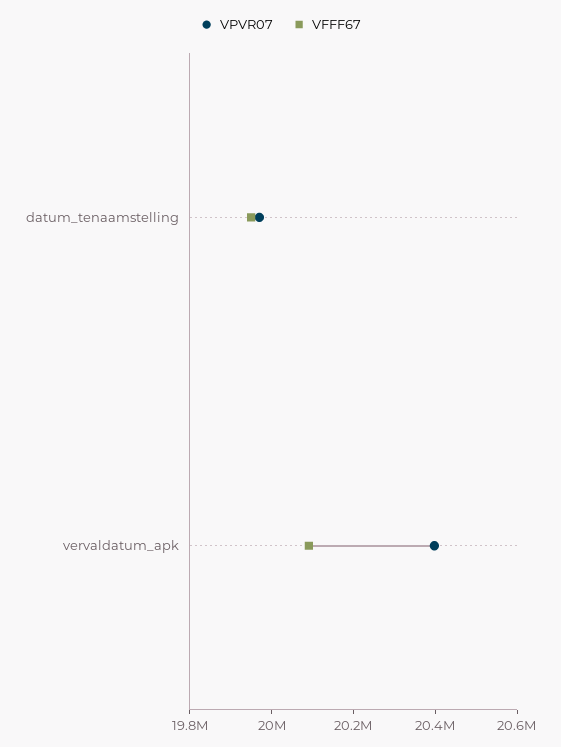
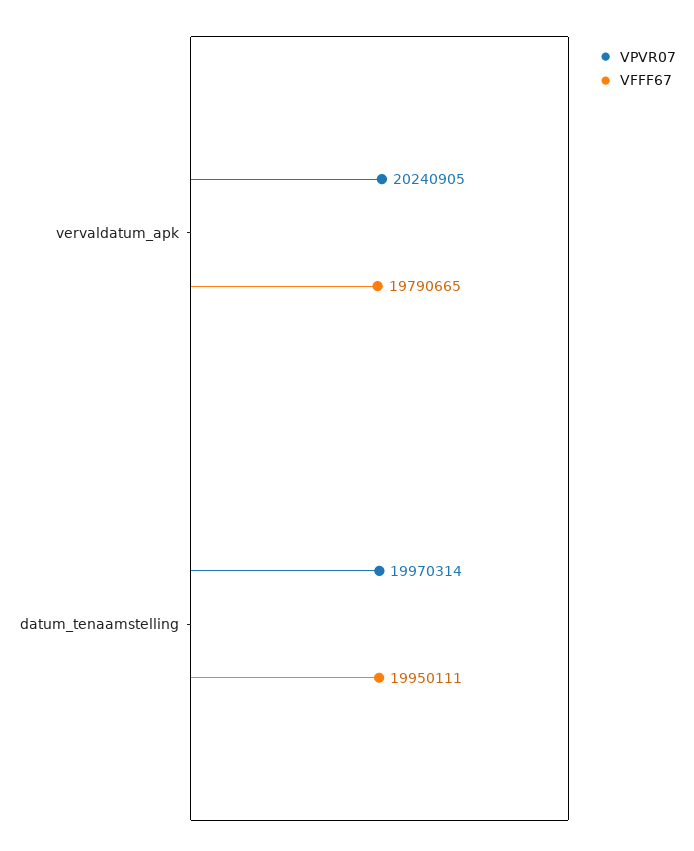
VPVR07, vervaldatum_apk: 20400000 -> 20240905
VFFF67, vervaldatum_apk: 20100000 -> 19790665

